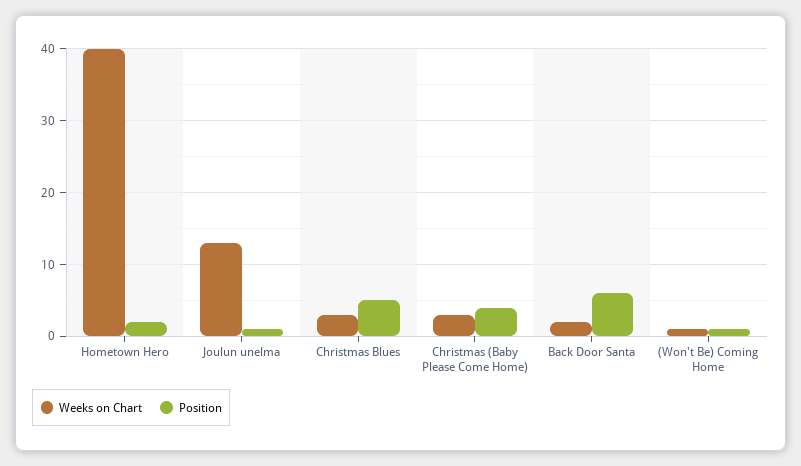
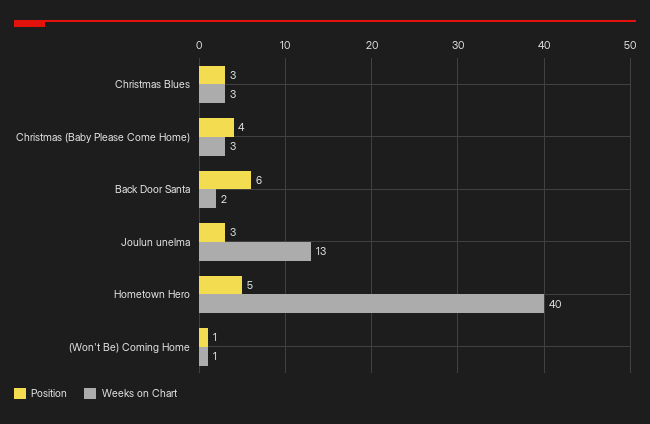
Position, Hometown Hero: 2 -> 5
Position, Joulun unelma: 1 -> 3
Position, Christmas Blues: 5 -> 3

